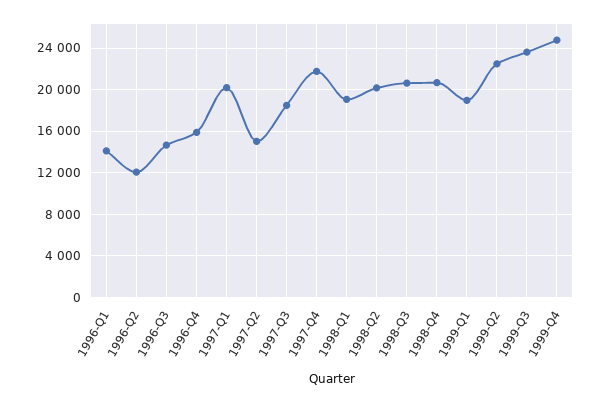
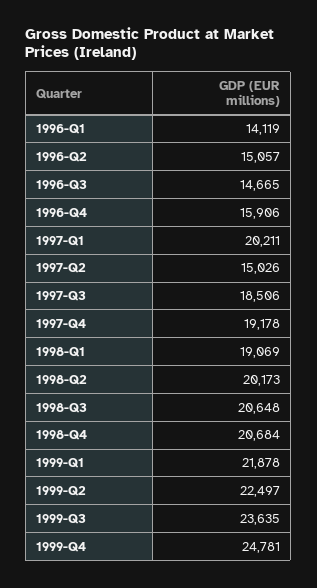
1996-Q2: 12000 -> 15057
1997-Q4: 22000 -> 19178
1999-Q1: 19000 -> 21878

